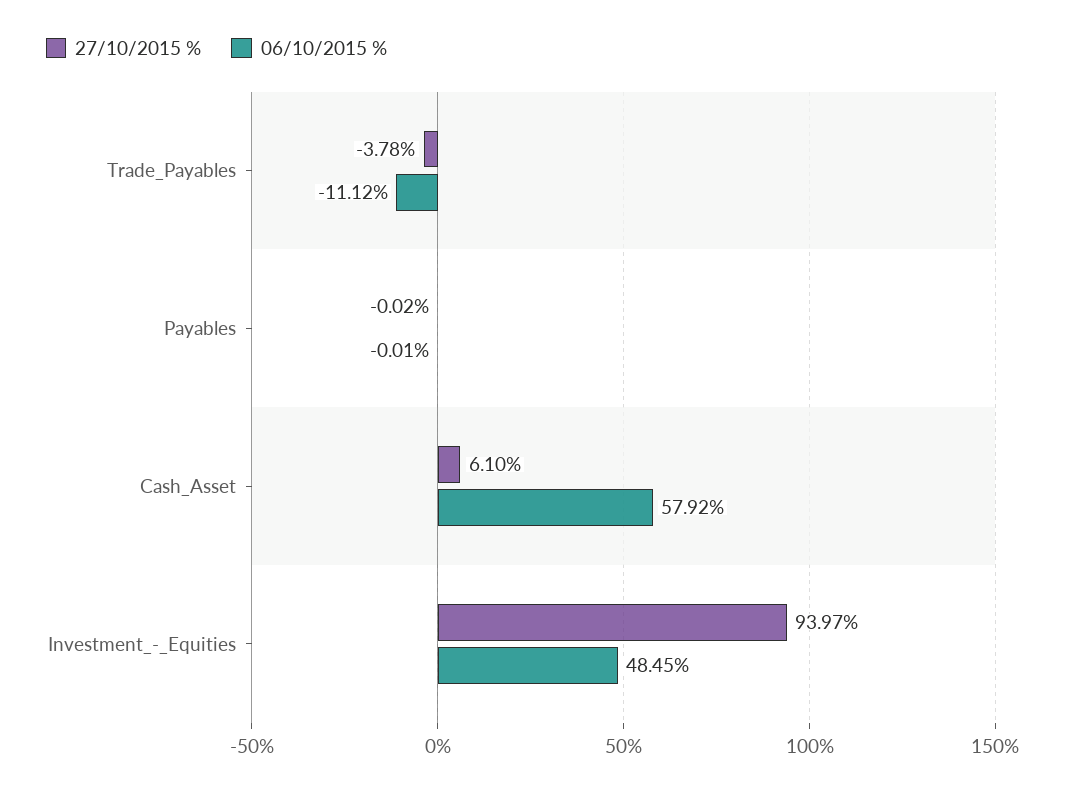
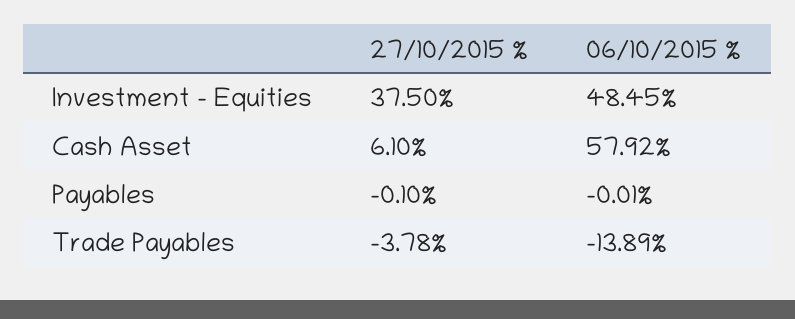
06/10/2015 %, Trade_Payables: -11.12 -> -13.89
27/10/2015 %, Payables: -0.02 -> -0.1
27/10/2015 %, Investment_-_Equities: 93.97 -> 37.5

